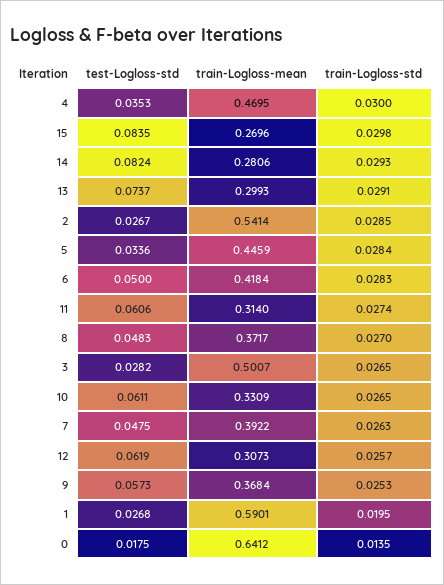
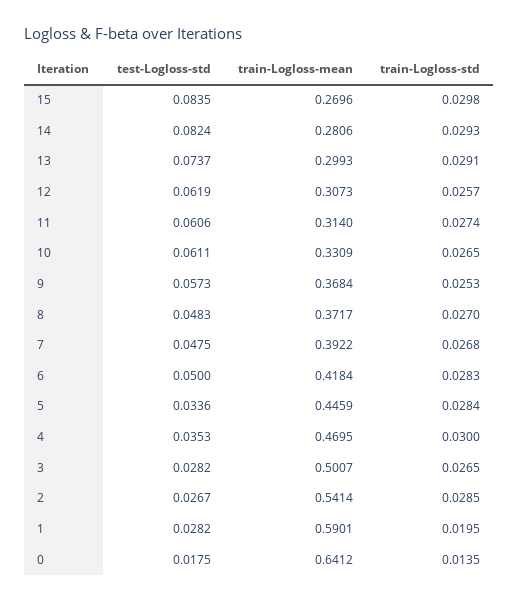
train-Logloss-std, 7: 0.0263 -> 0.0268
test-Logloss-std, 1: 0.0268 -> 0.0282

